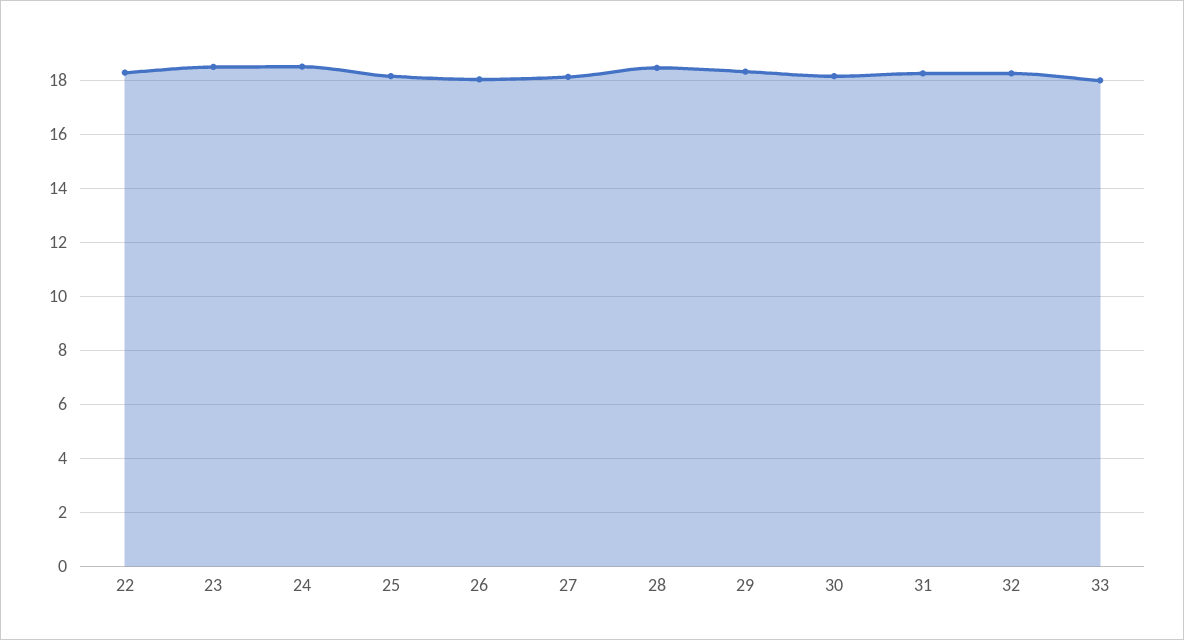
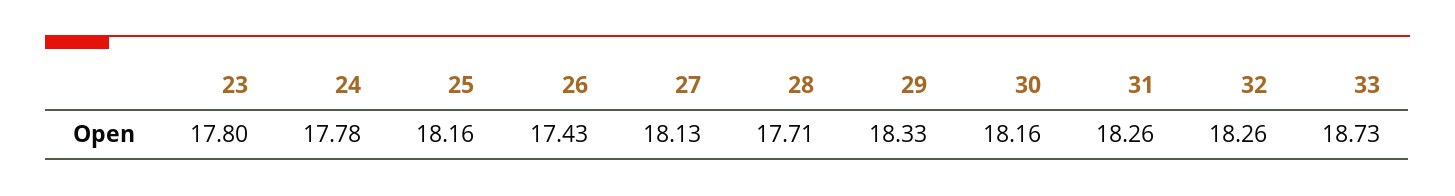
22: 18.25 -> none
23: 18.5 -> 17.8
24: 18.5 -> 17.78
26: 18 -> 17.43
28: 18.5 -> 17.71
33: 18 -> 18.73

